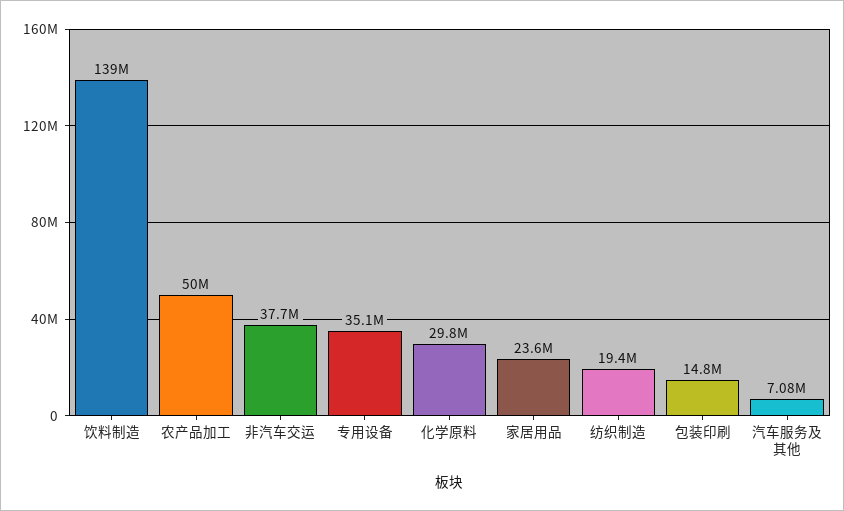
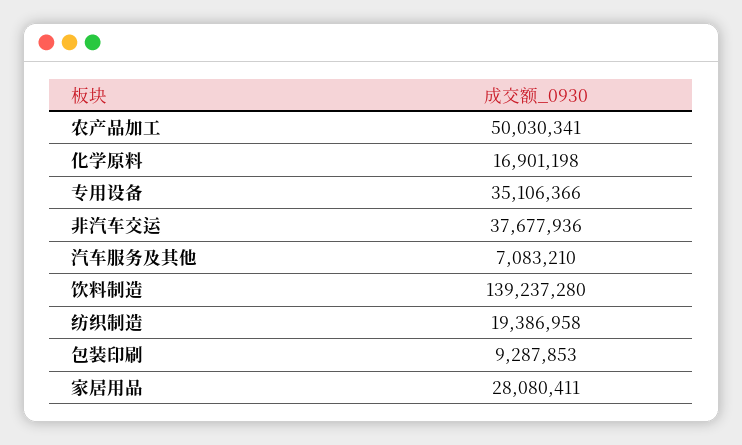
化学原料: 29800000 -> 16901198
家居用品: 23600000 -> 28080411
包装印刷: 14800000 -> 9287853

